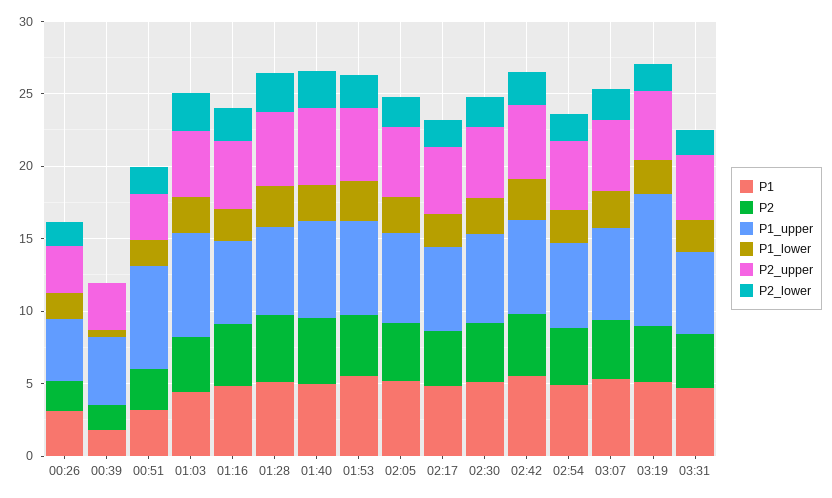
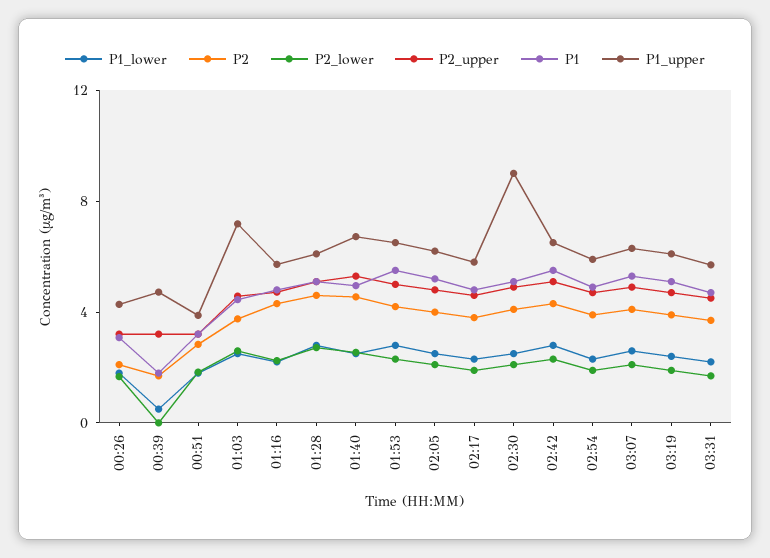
P1_upper, 00:51: 7 -> 4
P1_upper, 02:30: 6 -> 9
P1_upper, 03:19: 9 -> 6

